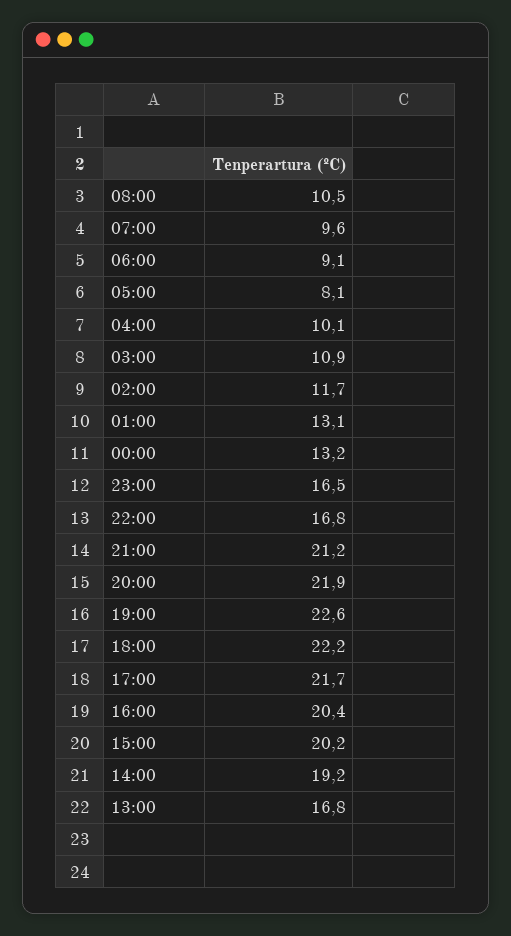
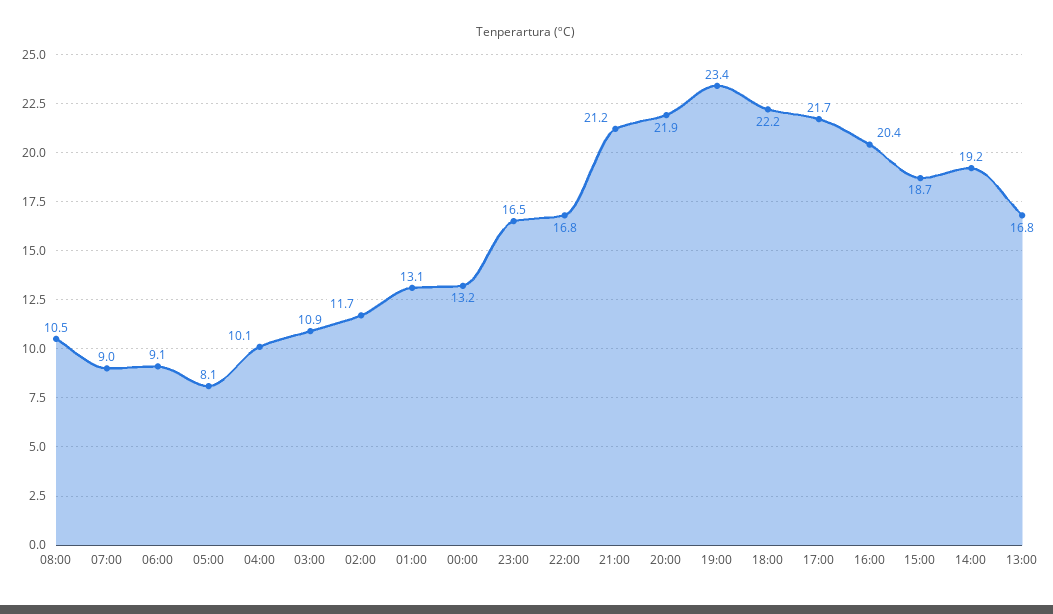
07:00: 9.6 -> 9
19:00: 22.6 -> 23.4
15:00: 20.2 -> 18.7

